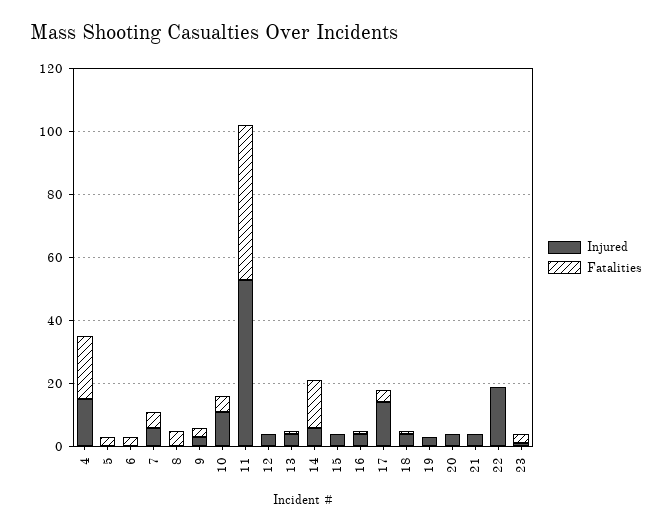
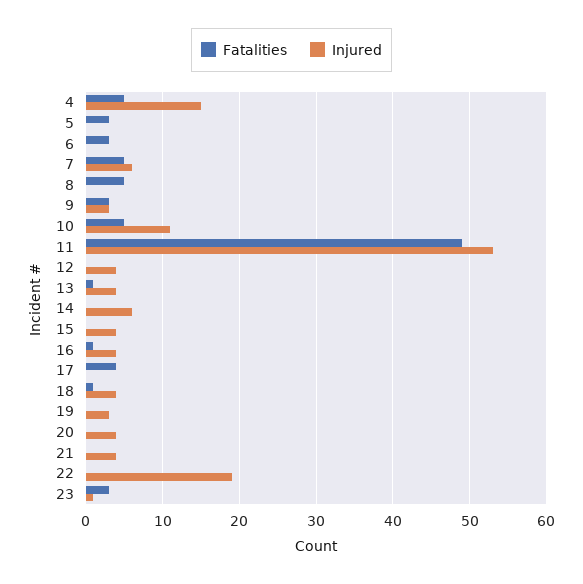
Fatalities, 4: 20 -> 5
Fatalities, 14: 15 -> 0
Injured, 17: 15 -> 0

